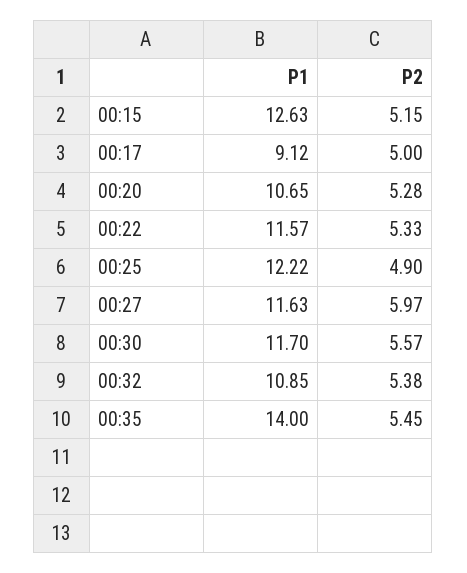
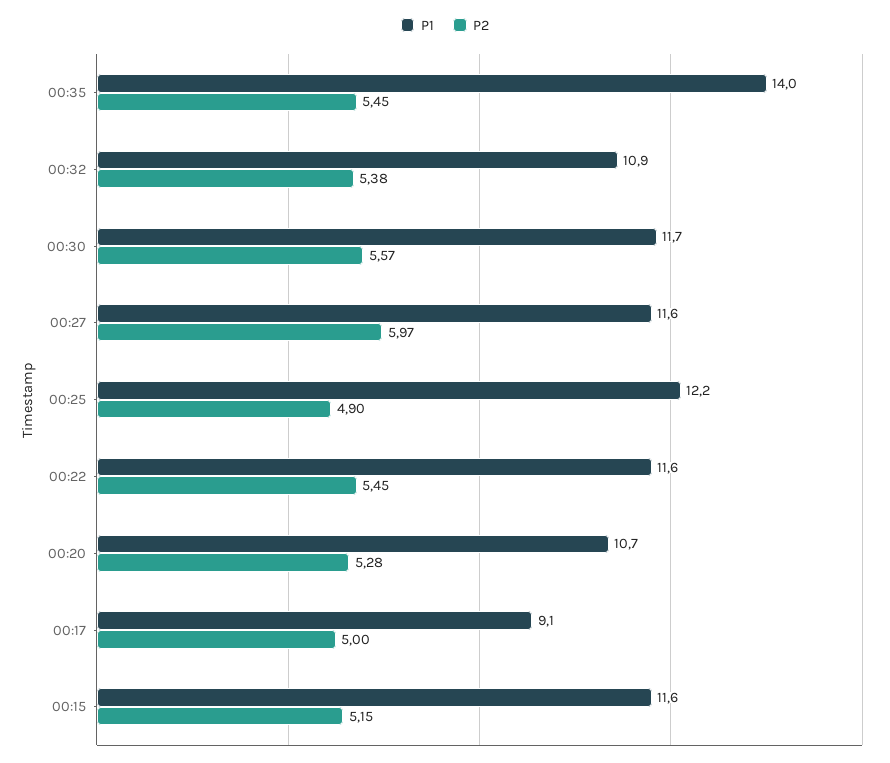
P1, 00:15: 12.63 -> 11.6
P2, 00:22: 5.33 -> 5.45

